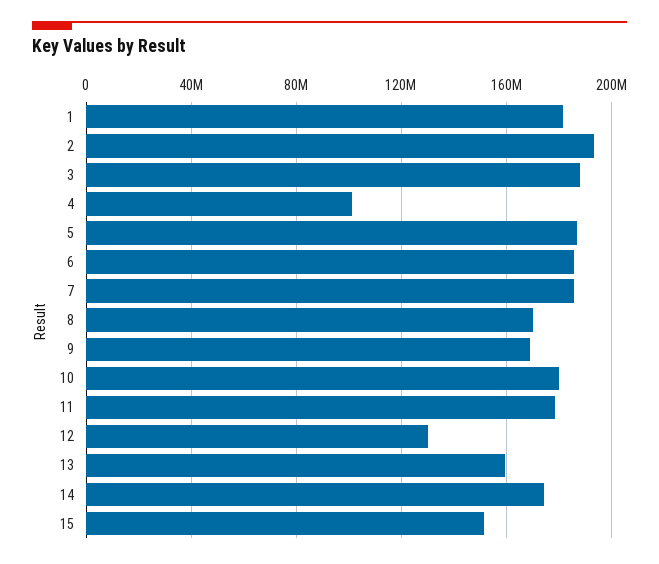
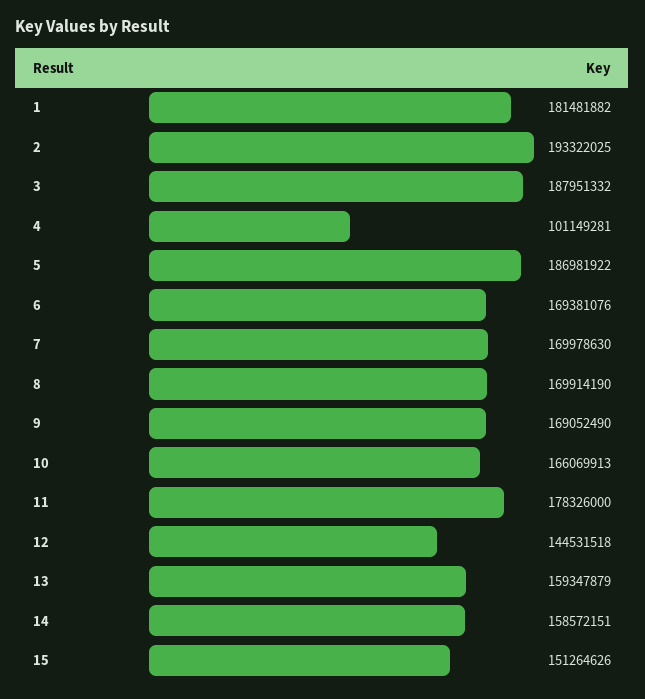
6: 185000000 -> 169381076
7: 185000000 -> 169978630
10: 180000000 -> 166069913
12: 130000000 -> 144531518
14: 175000000 -> 158572151

